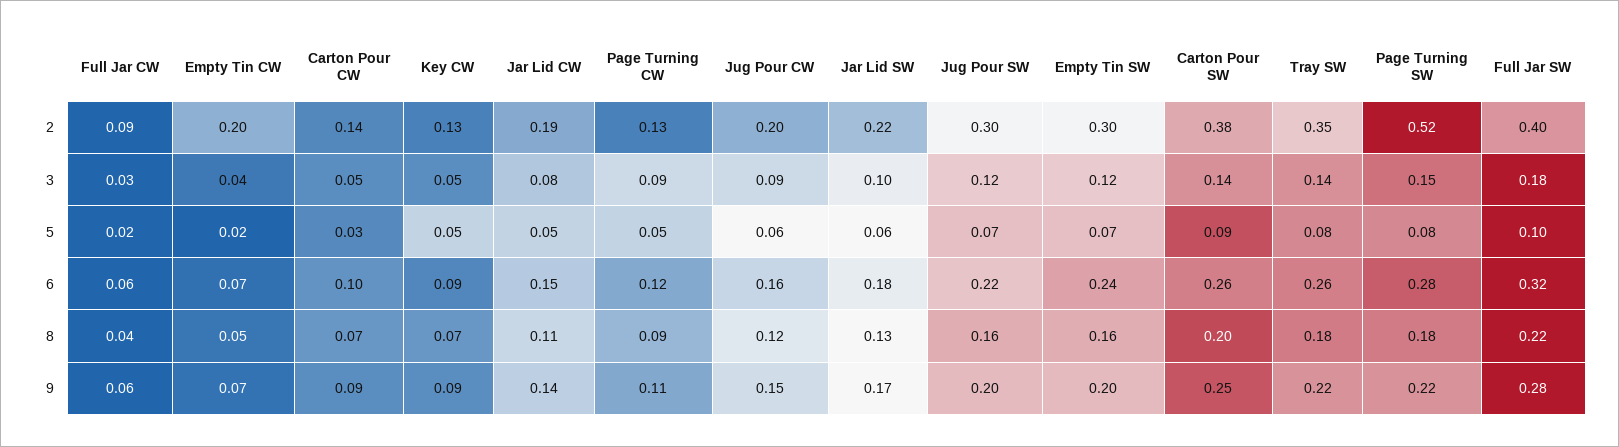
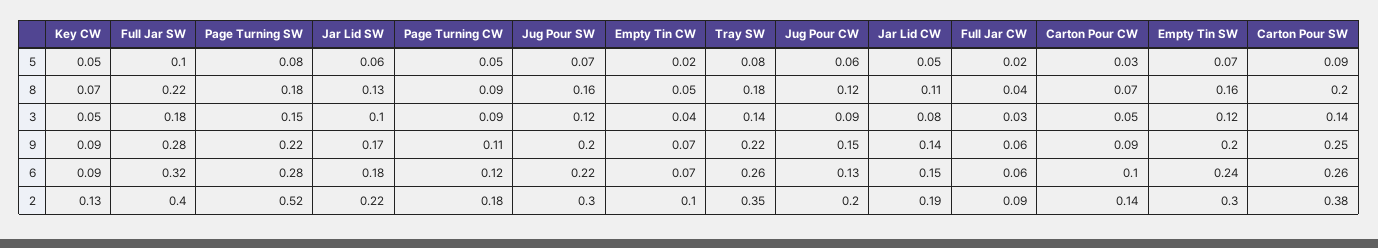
Empty Tin CW, 2: 0.2 -> 0.1
Page Turning CW, 2: 0.13 -> 0.18
Jug Pour CW, 6: 0.16 -> 0.13

